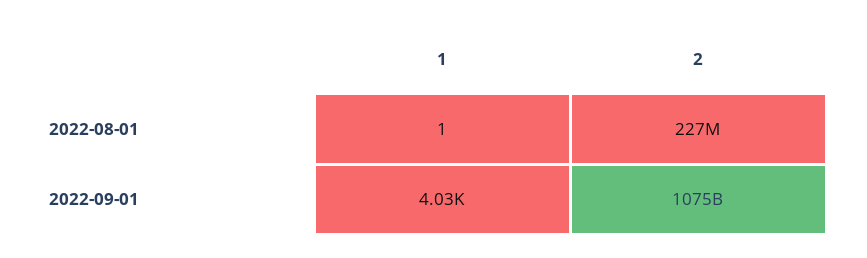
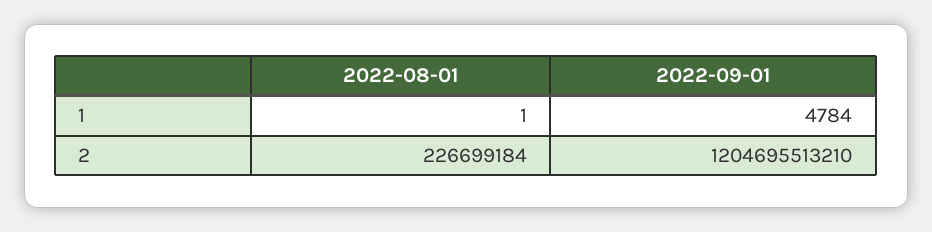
1, 2022-09-01: 4030 -> 4784
2, 2022-09-01: 1075000000000 -> 1204695513210

